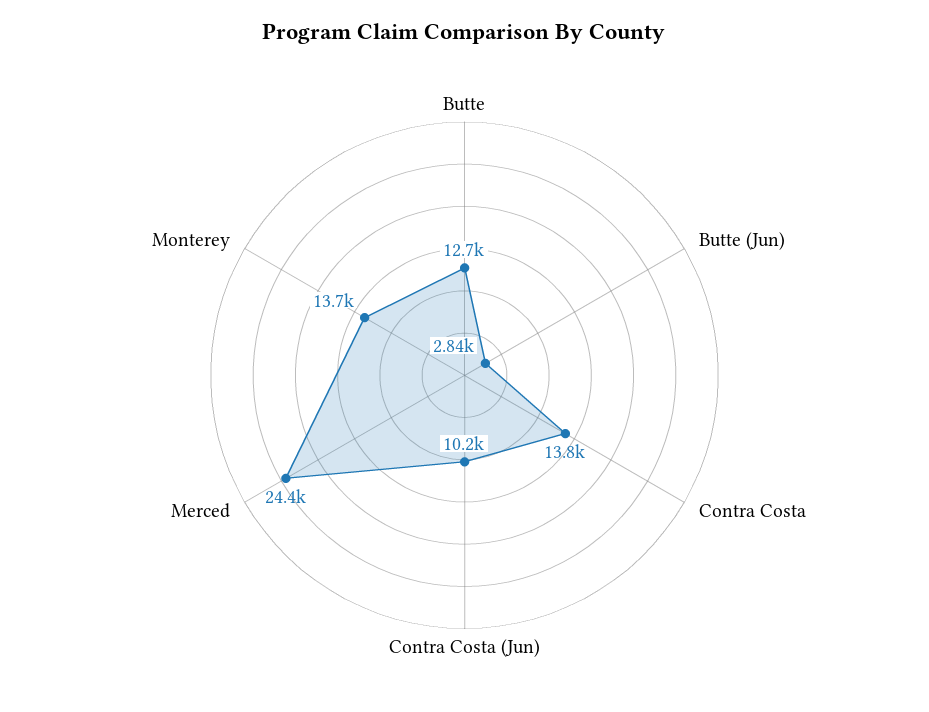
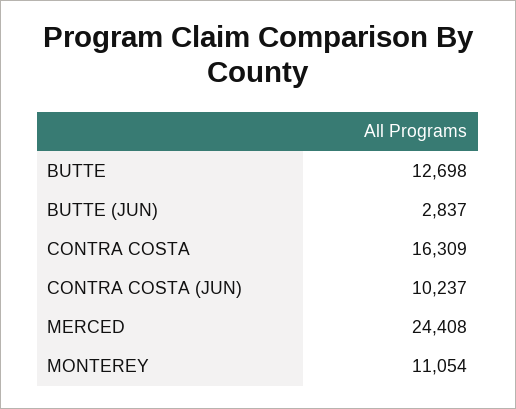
Contra Costa: 13800 -> 16309
Monterey: 13700 -> 11054

